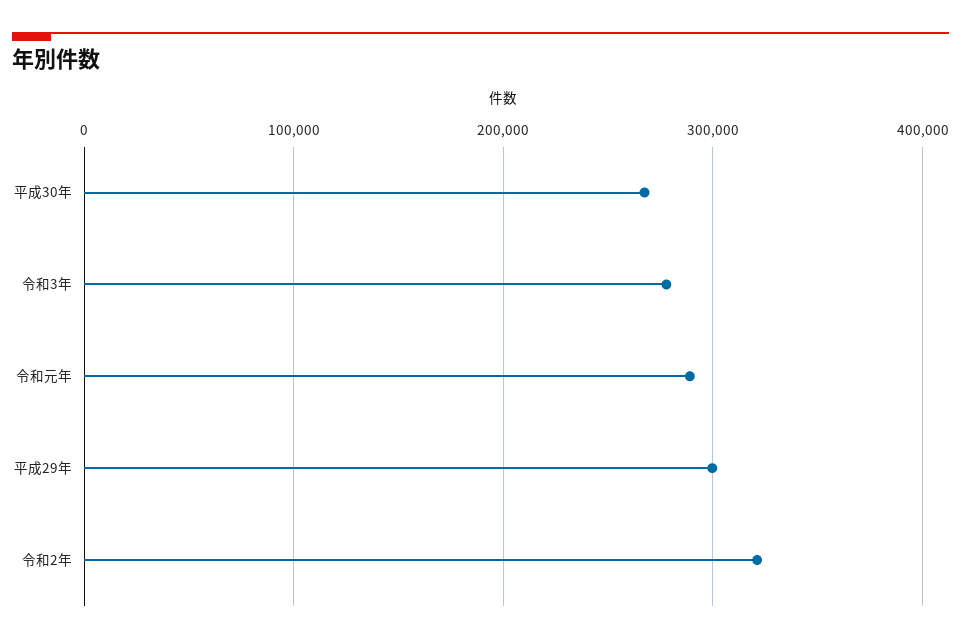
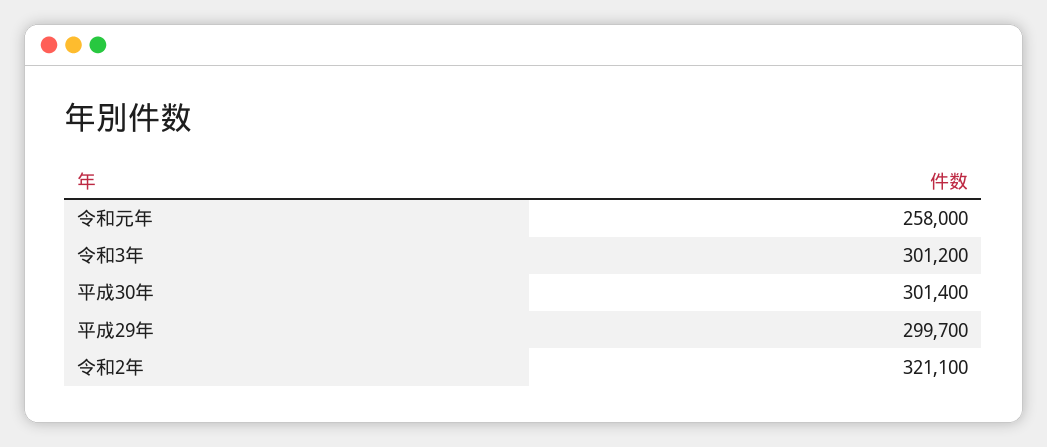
平成30年: 270000 -> 301400
令和3年: 280000 -> 301200
令和元年: 290000 -> 258000

